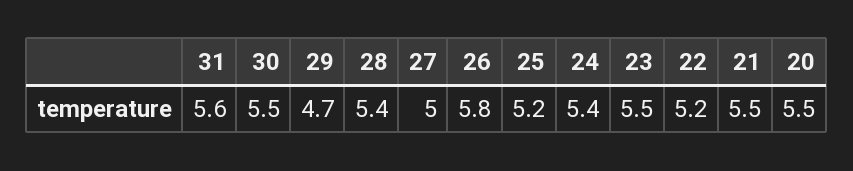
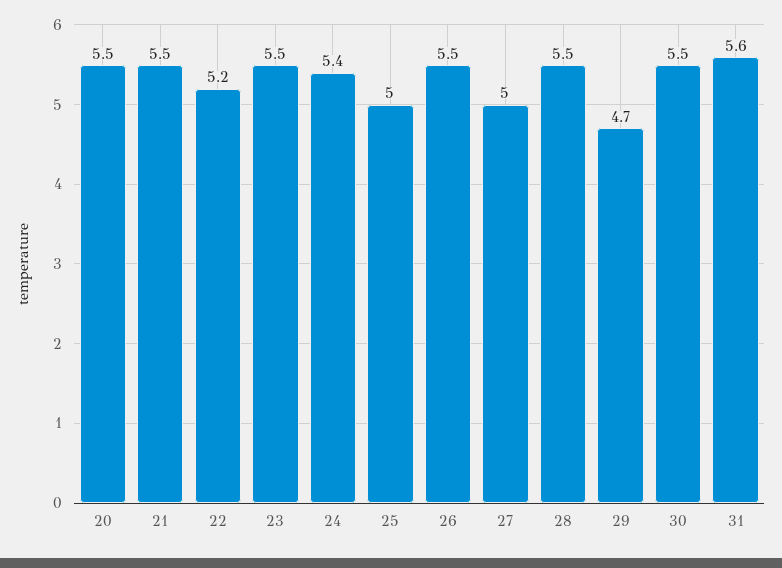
28: 5.4 -> 5.5
26: 5.8 -> 5.5
25: 5.2 -> 5

